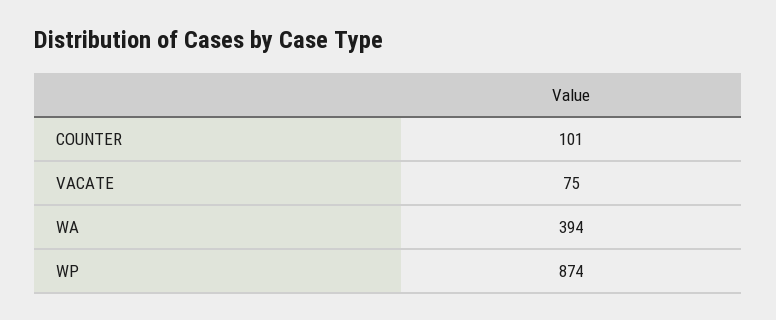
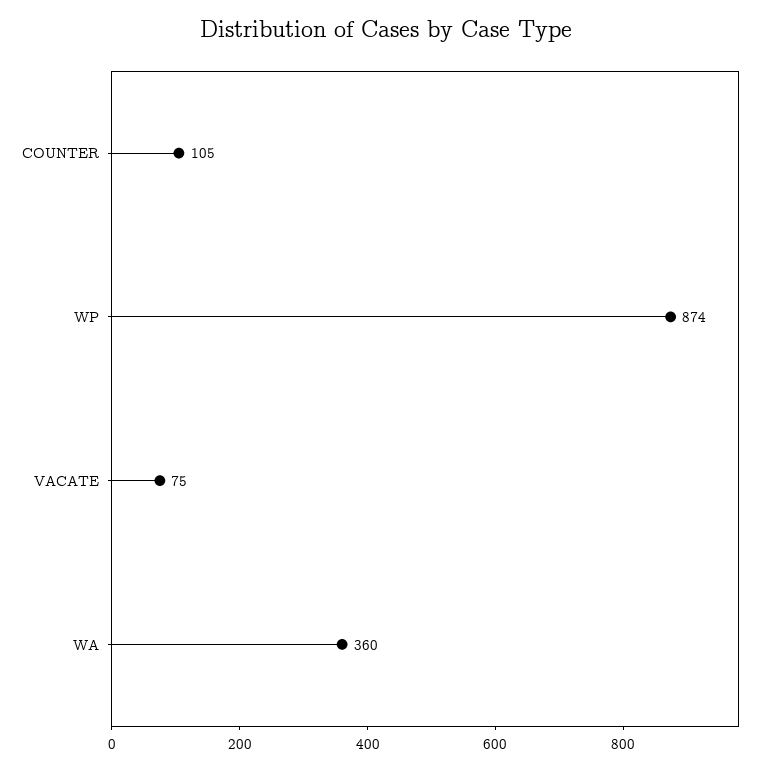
COUNTER: 101 -> 105
WA: 394 -> 360

